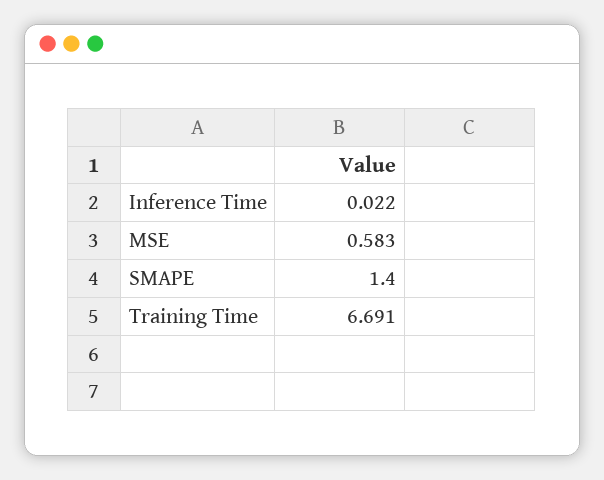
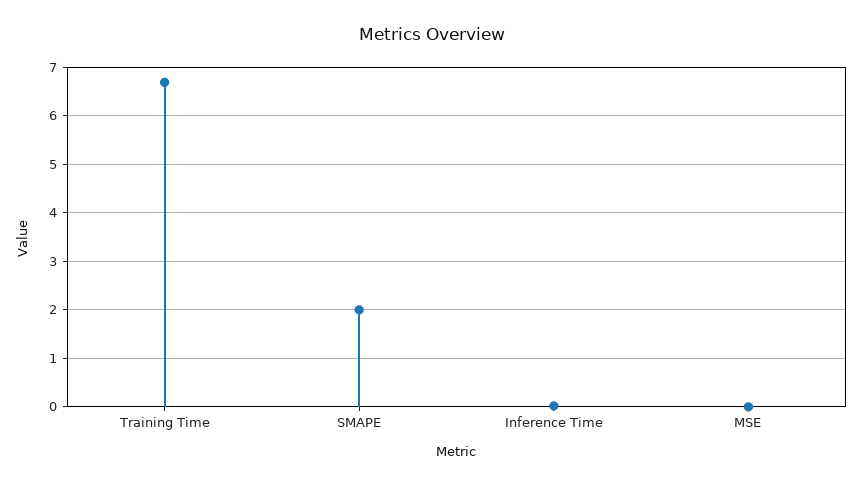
MSE: 0.583 -> 0
SMAPE: 1.4 -> 2

